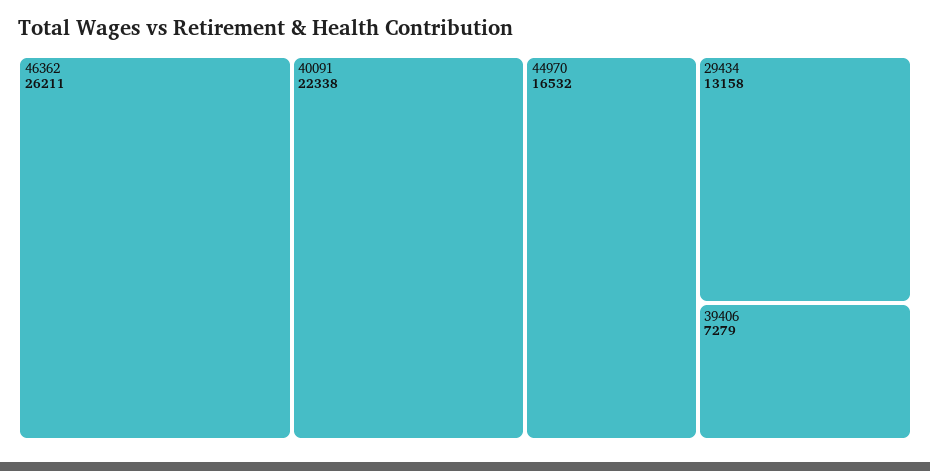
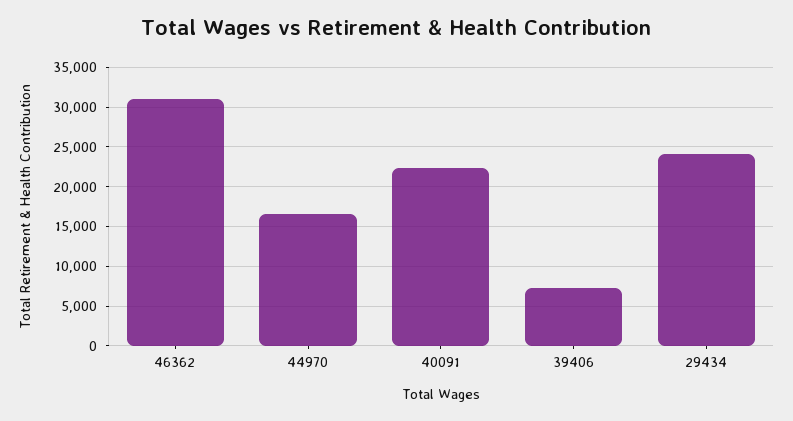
46362: 26211 -> 31000
29434: 13158 -> 24000

